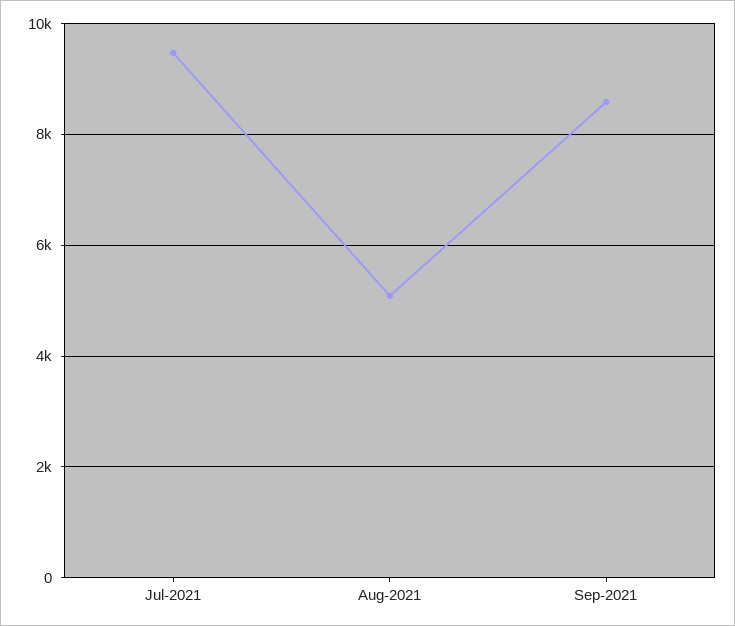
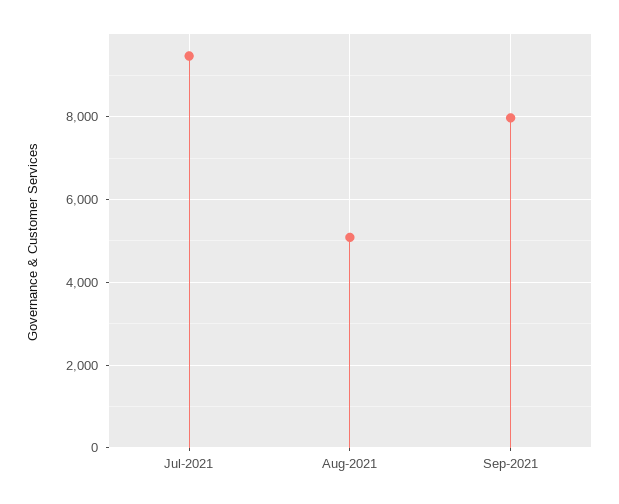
Sep-2021: 8600 -> 8000

